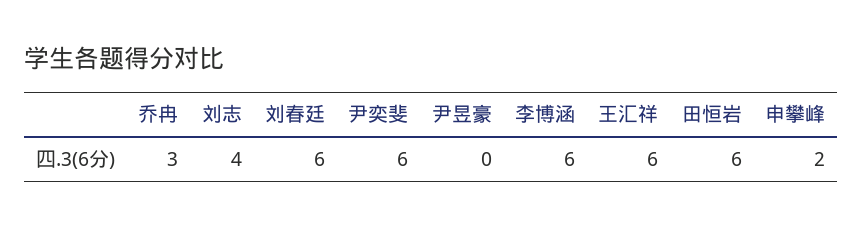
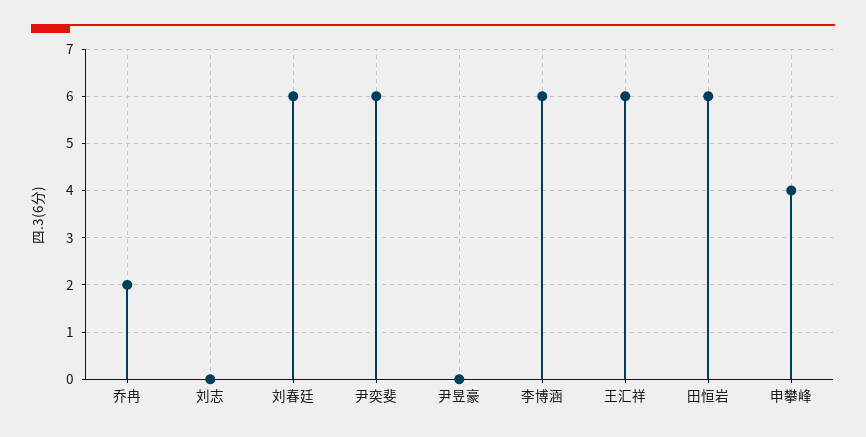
乔冉: 3 -> 2
刘志: 4 -> 0
申攀峰: 2 -> 4

